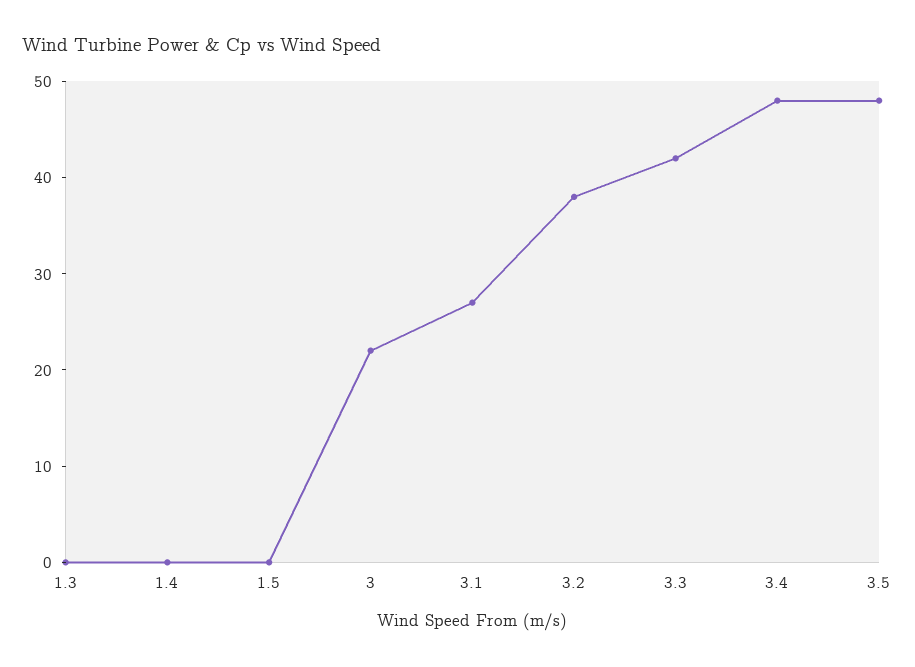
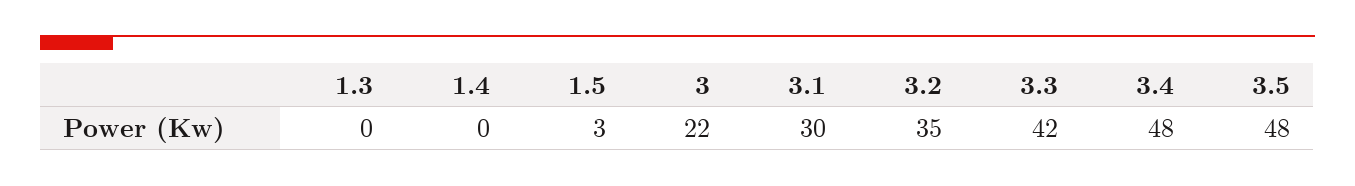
1.5: 0 -> 3
3.1: 27 -> 30
3.2: 38 -> 35

